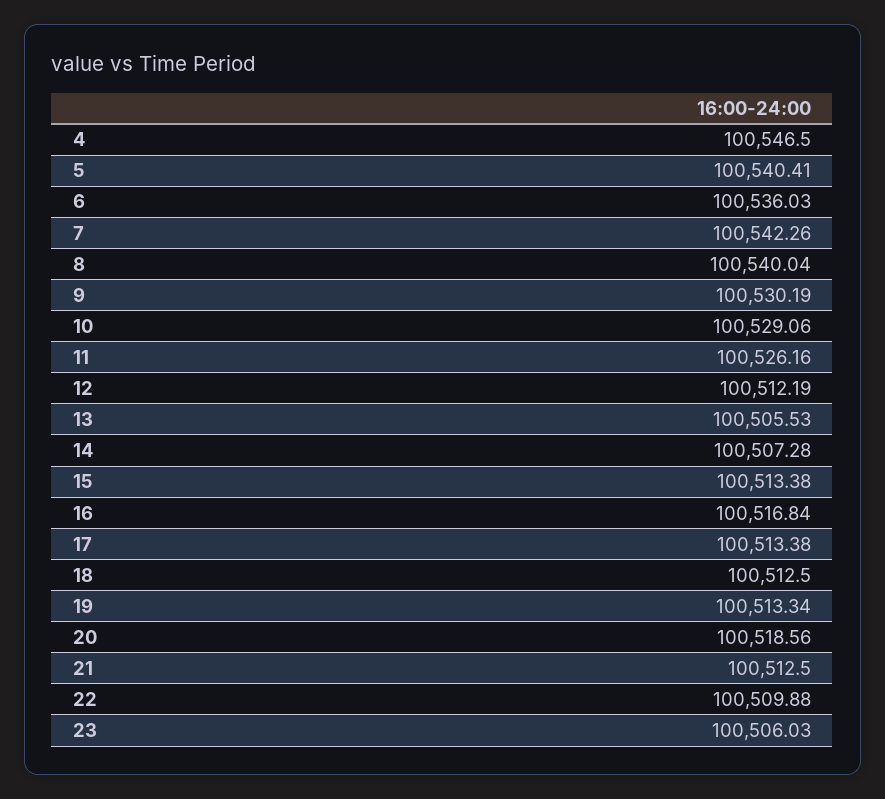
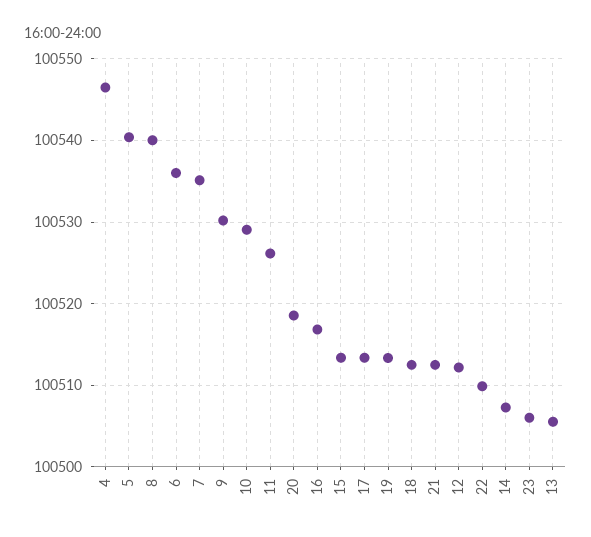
7: 100542.26 -> 100535

